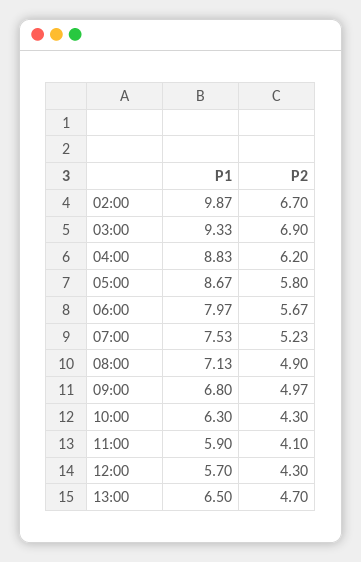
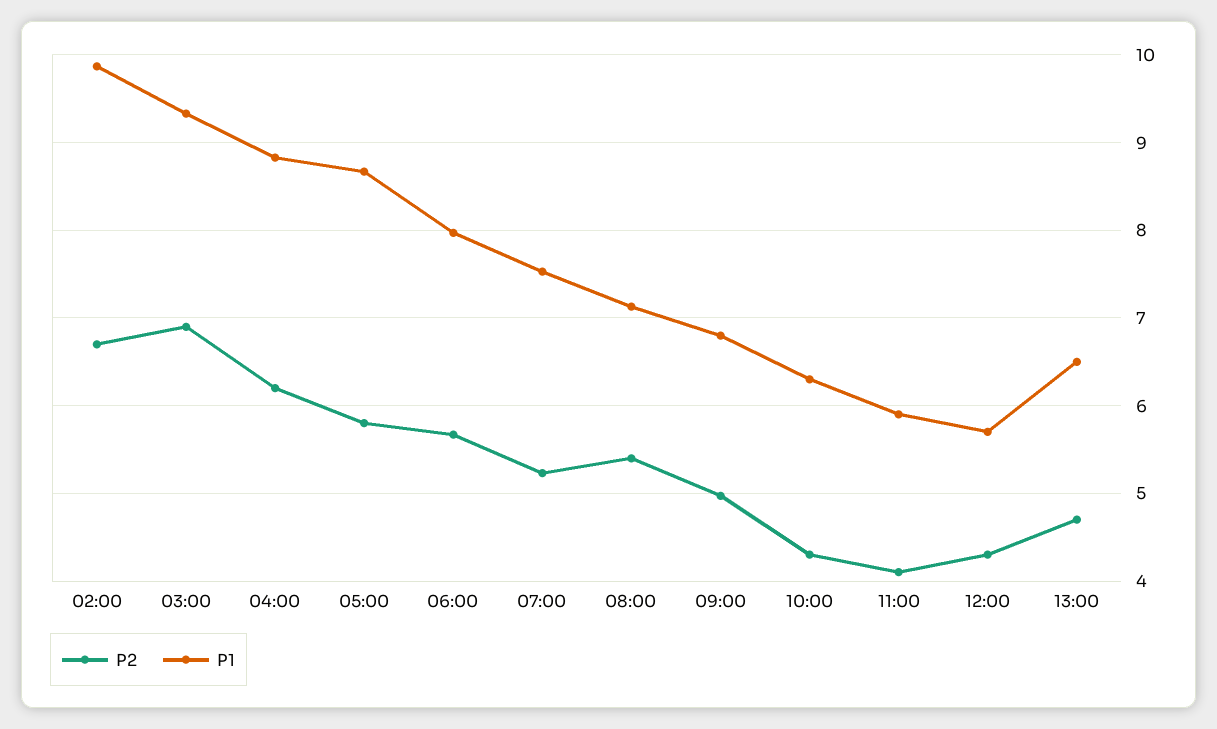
P2, 08:00: 4.9 -> 5.4

